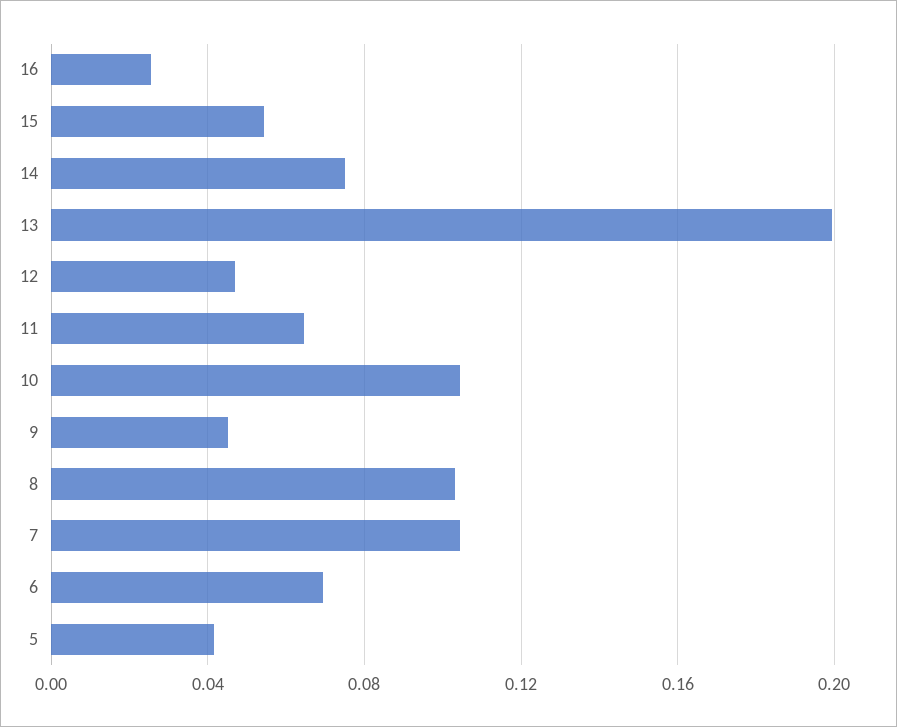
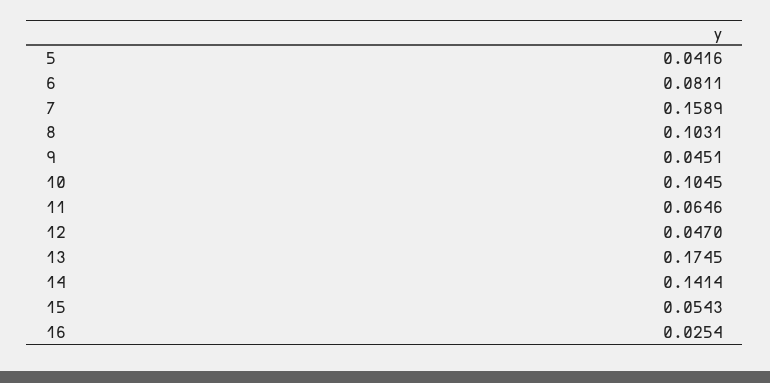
14: 0.075 -> 0.1414
13: 0.2 -> 0.1745
7: 0.105 -> 0.1589
6: 0.07 -> 0.0811

